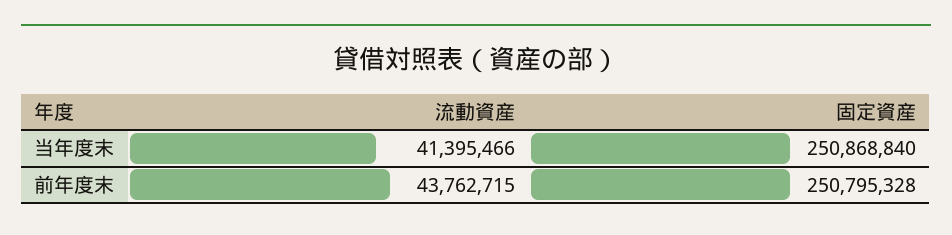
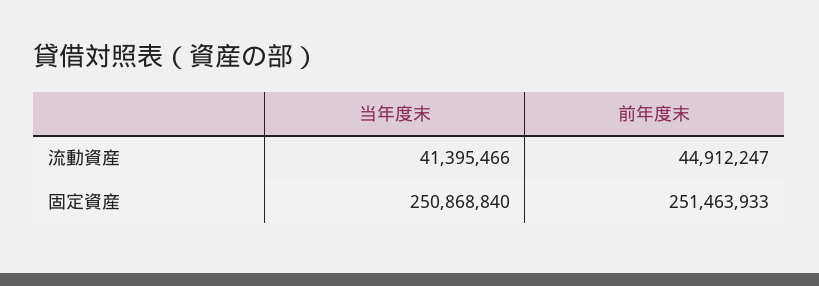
流動資産, 前年度末: 43762715 -> 44912247
固定資産, 前年度末: 250795328 -> 251463933

